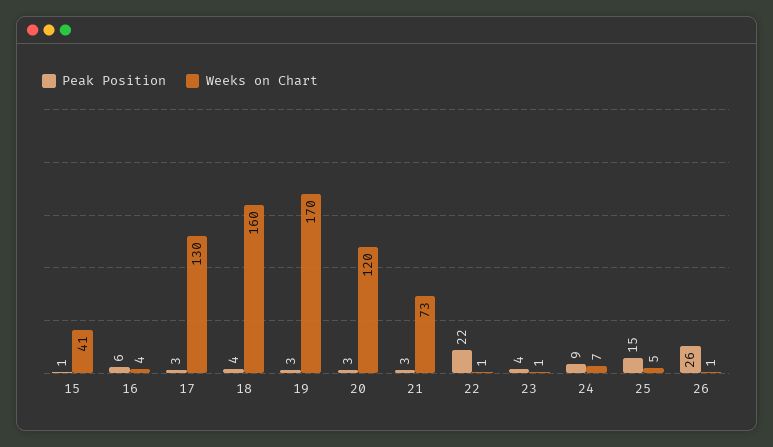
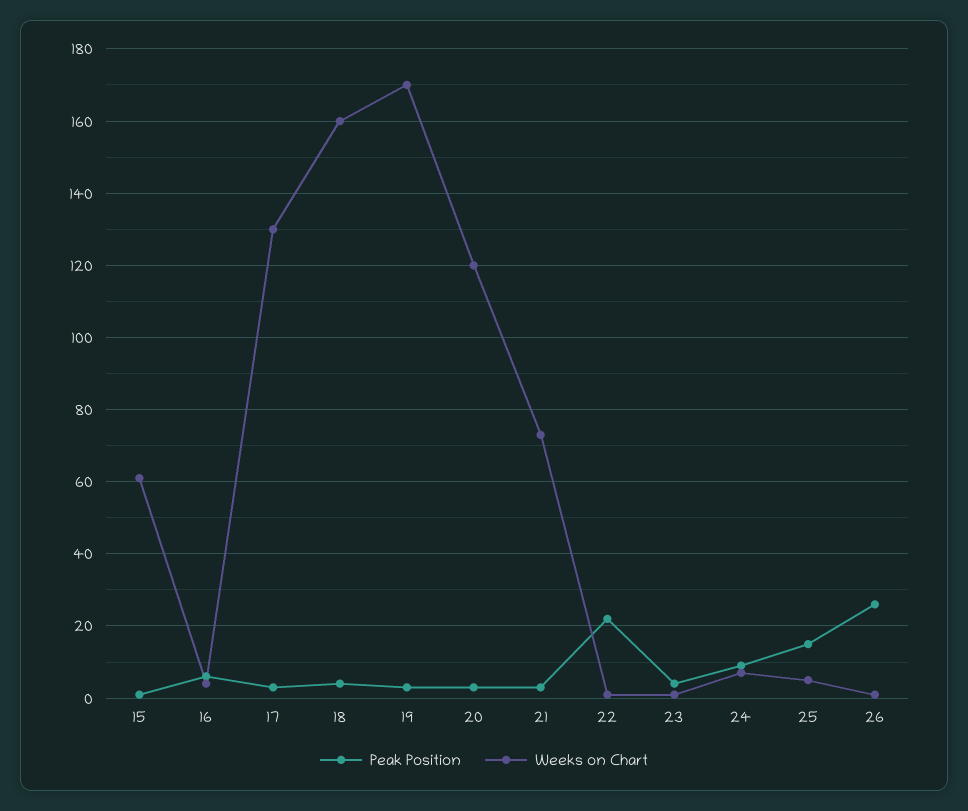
Weeks on Chart, 15: 41 -> 60

